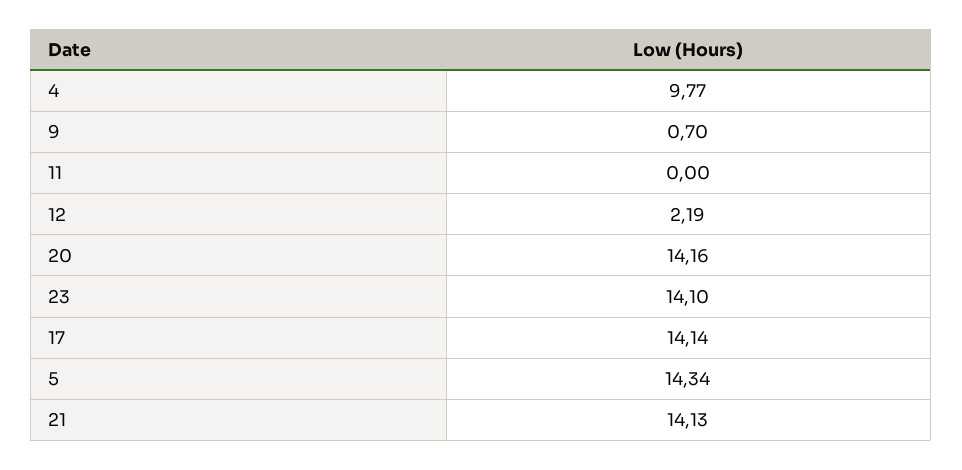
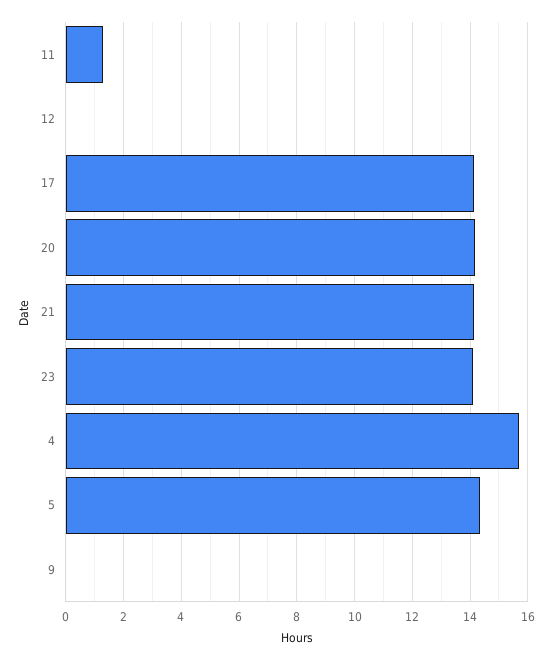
4: 9.77 -> 15.75
9: 0.7 -> 0
11: 0 -> 1.25
12: 2.19 -> 0

